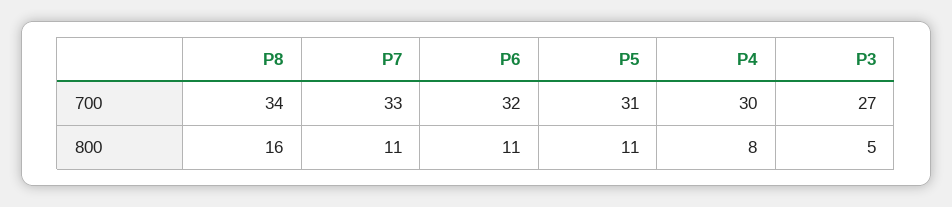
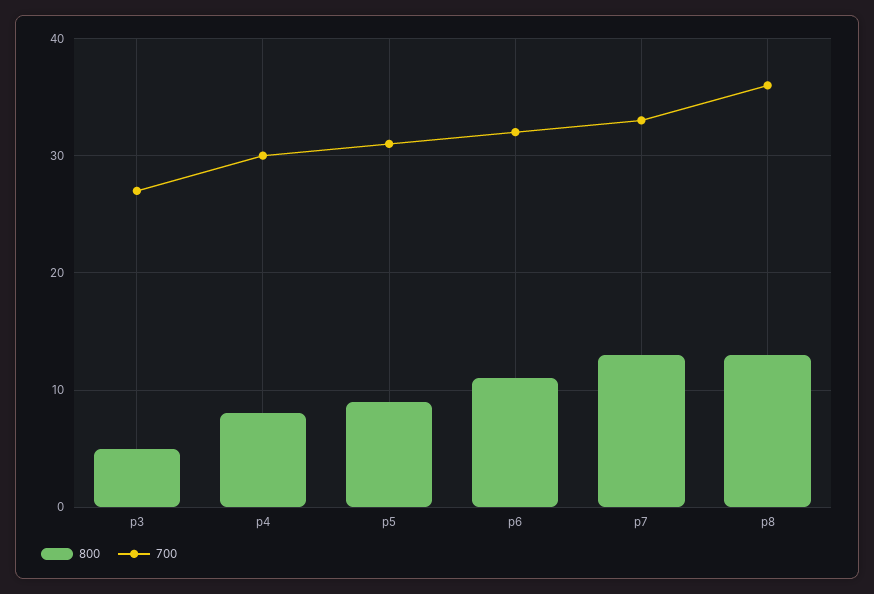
700, P8: 34 -> 36
800, P8: 16 -> 13
800, P7: 11 -> 13
800, P5: 11 -> 9

